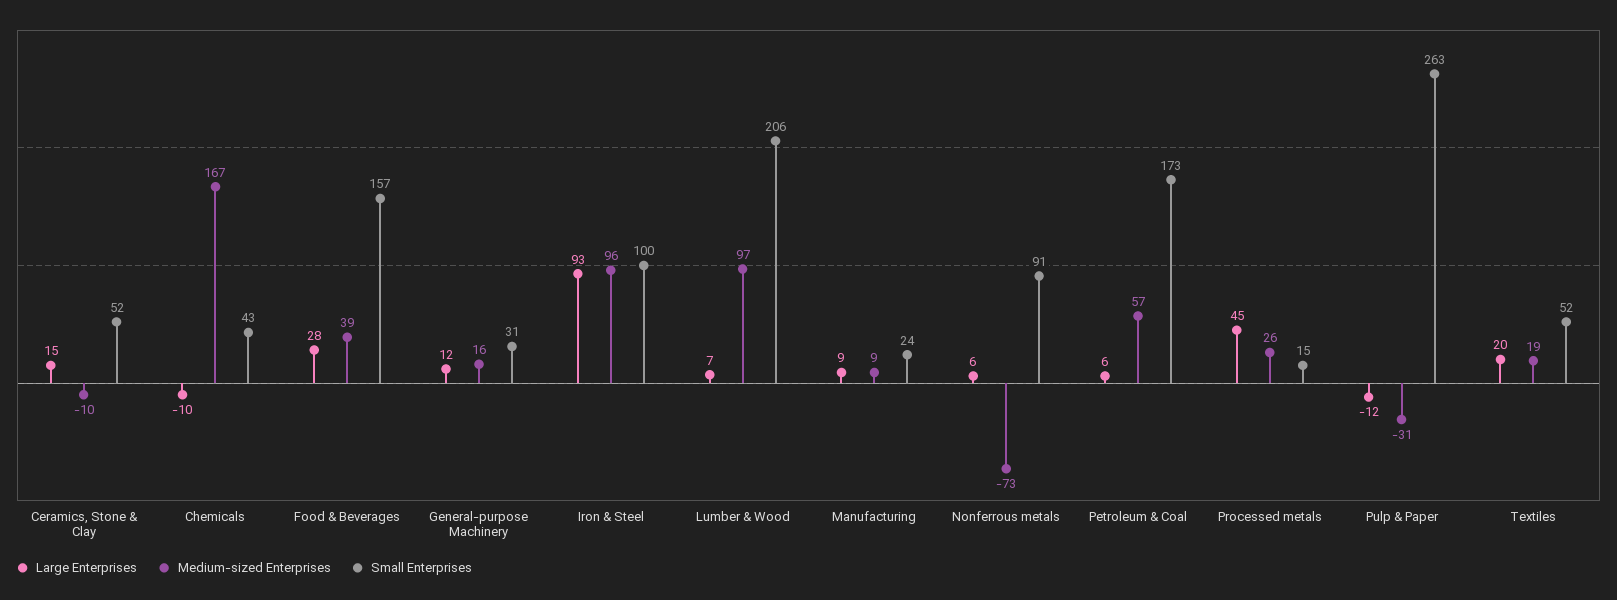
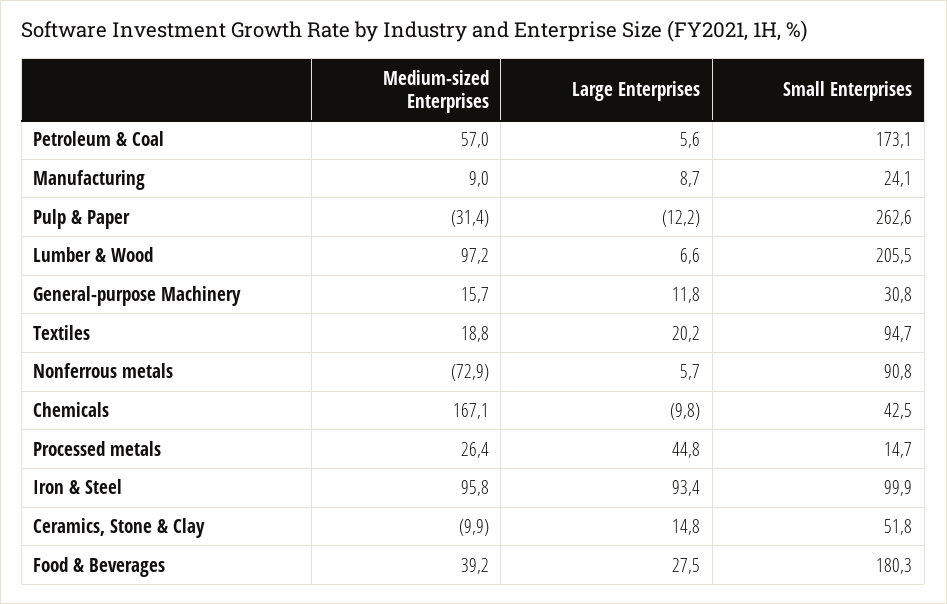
Small Enterprises, Food & Beverages: 157 -> 180.3
Small Enterprises, Textiles: 52 -> 94.7

